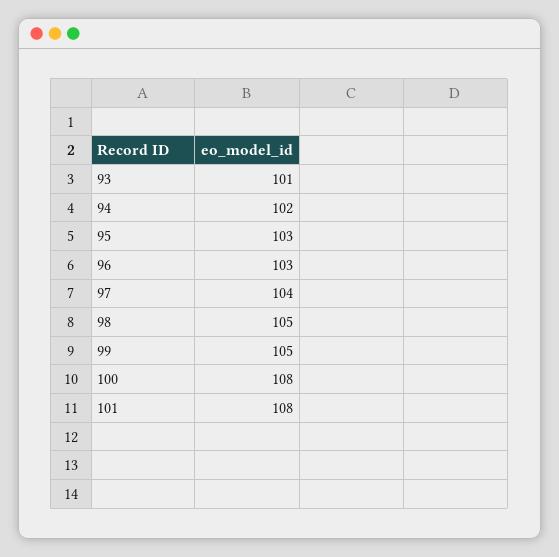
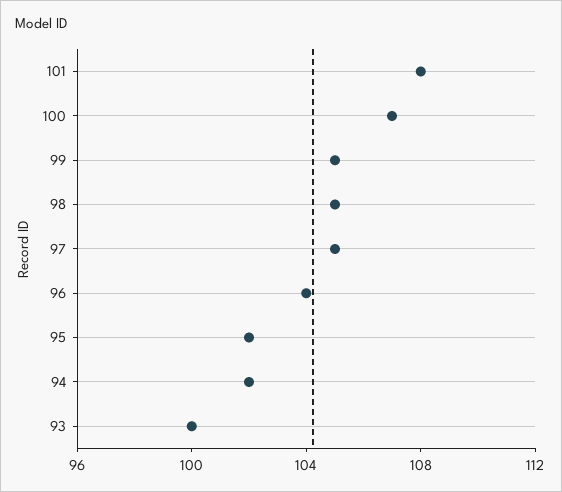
93: 101 -> 100
95: 103 -> 102
96: 103 -> 104
97: 104 -> 105
100: 108 -> 107

